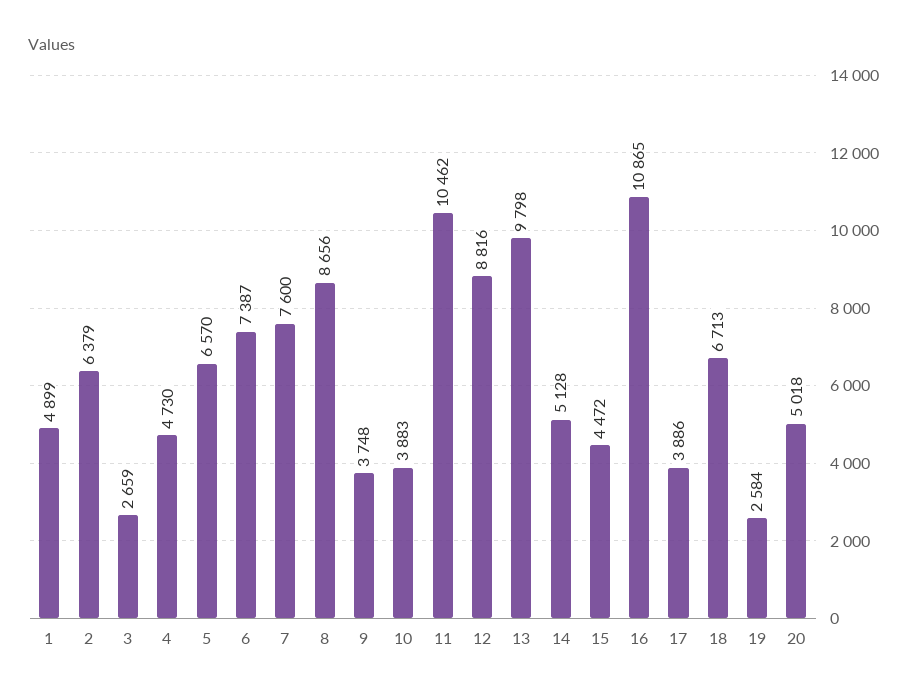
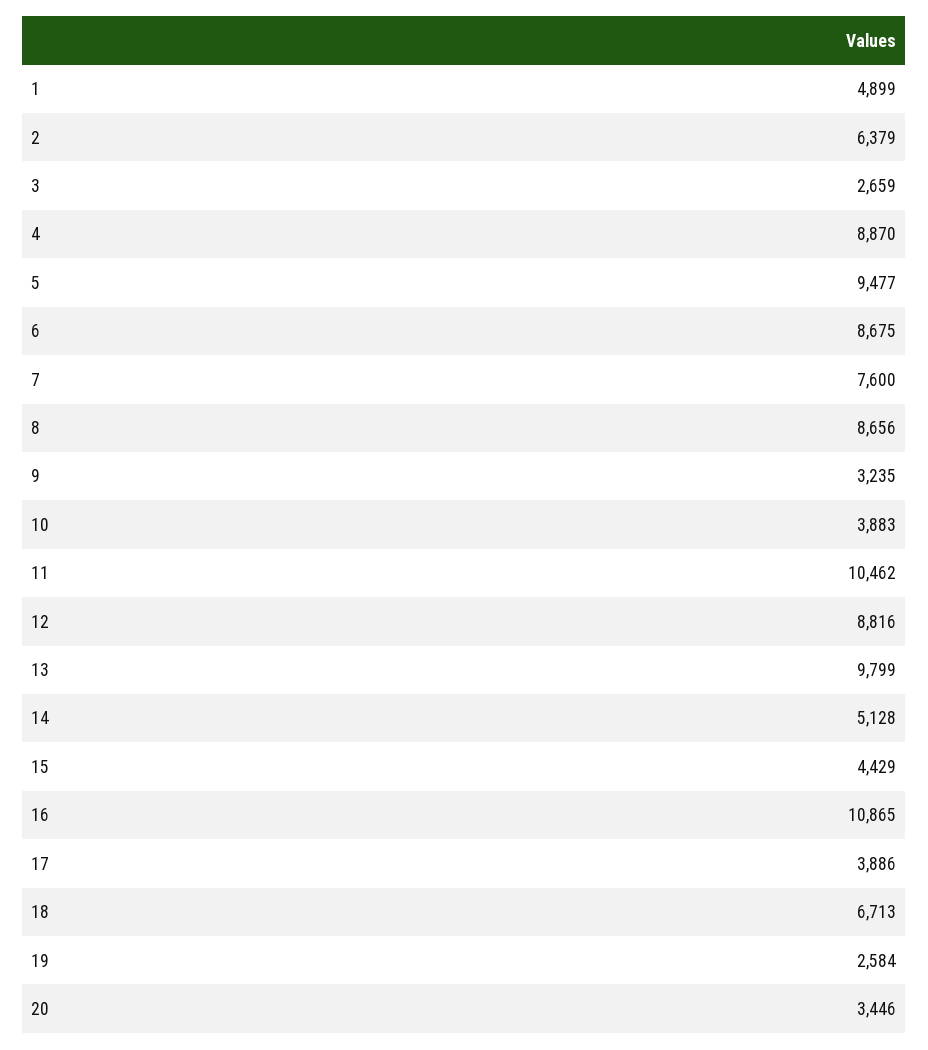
4: 4730 -> 8870
5: 6570 -> 9477
6: 7387 -> 8675
9: 3748 -> 3235
13: 9798 -> 9799
15: 4472 -> 4429
20: 5018 -> 3446

